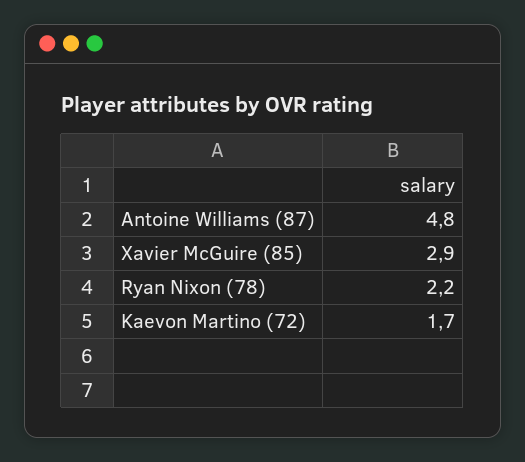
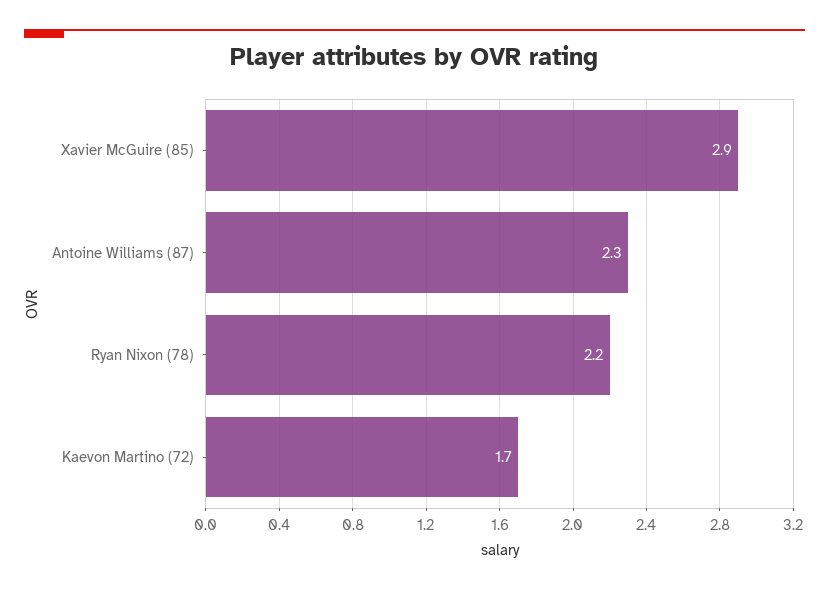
Antoine Williams (87): 4.8 -> 2.3

